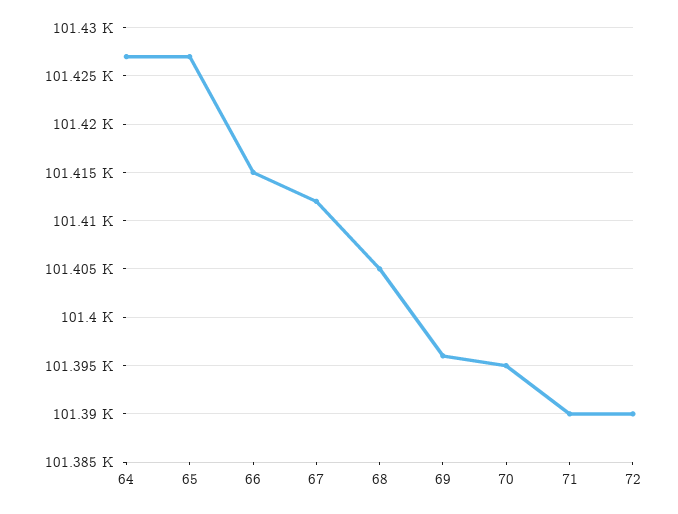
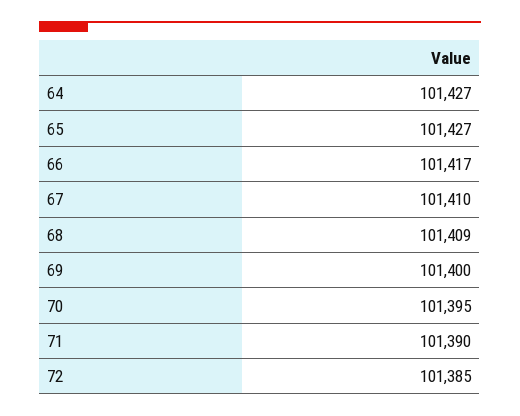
66: 101415 -> 101417
67: 101412 -> 101410
68: 101405 -> 101409
69: 101396 -> 101400
72: 101390 -> 101385

